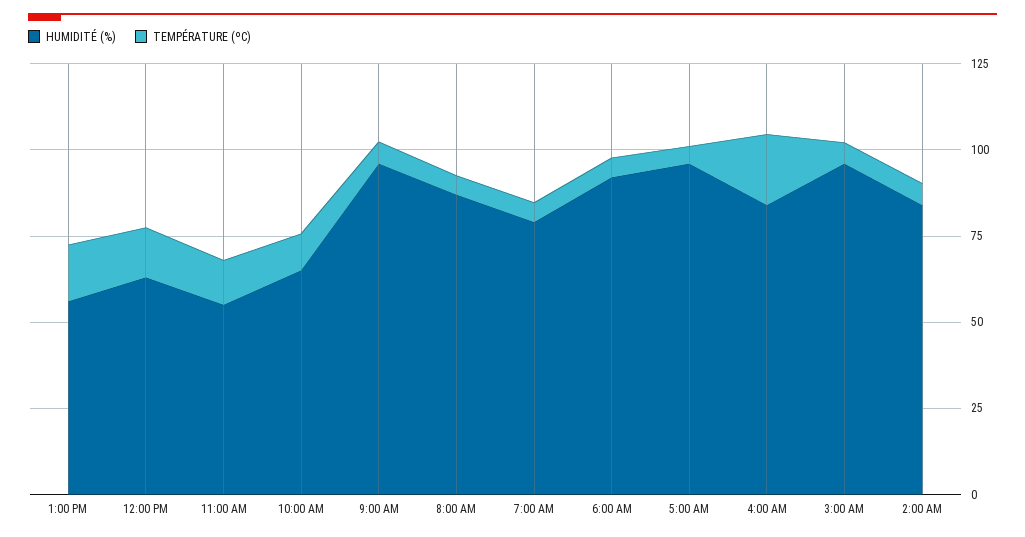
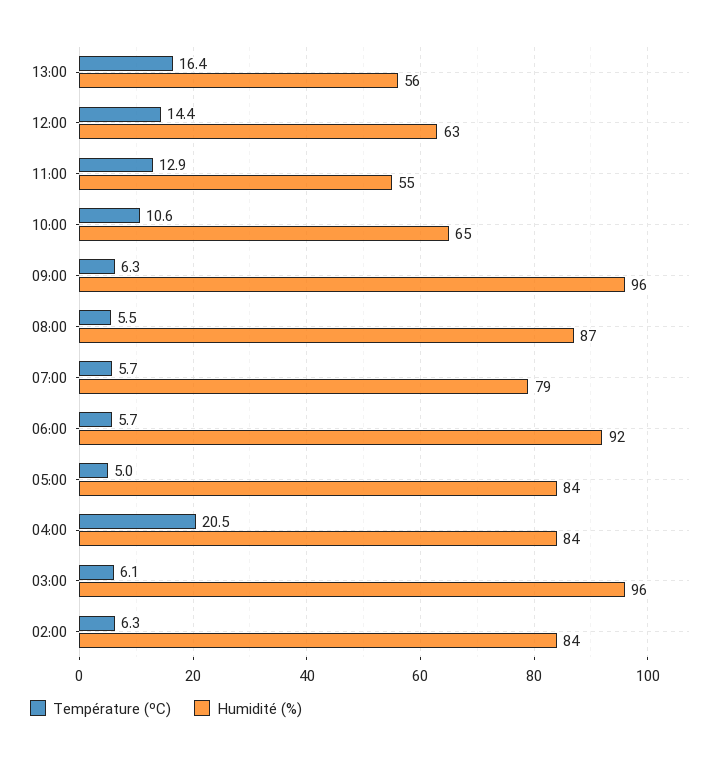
HUMIDITÉ (%), 5:00 AM: 95 -> 84

